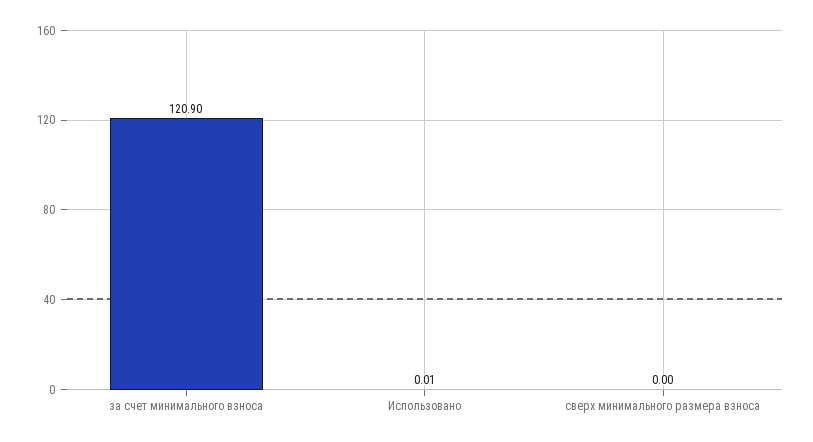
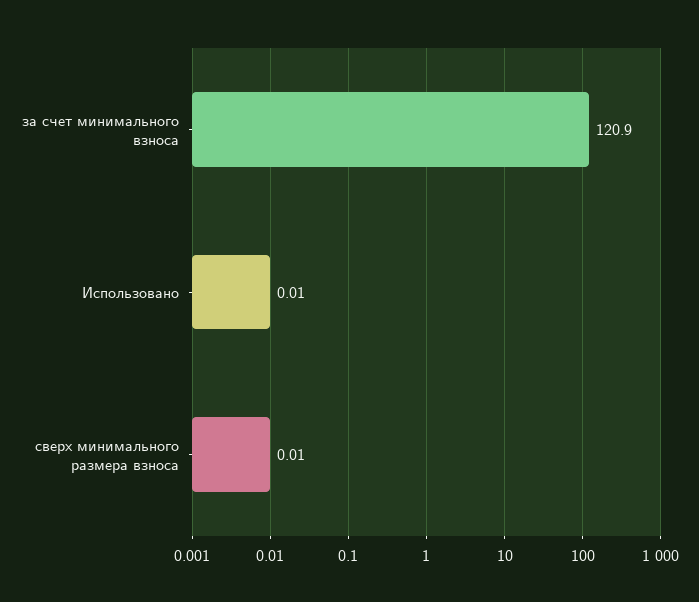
сверх минимального размера взноса: 0 -> 0.01

